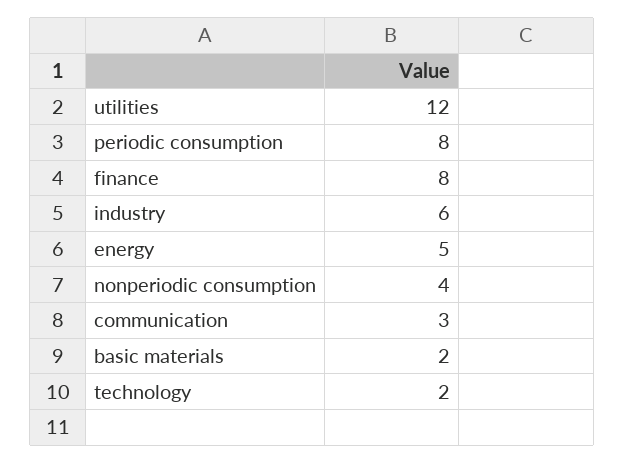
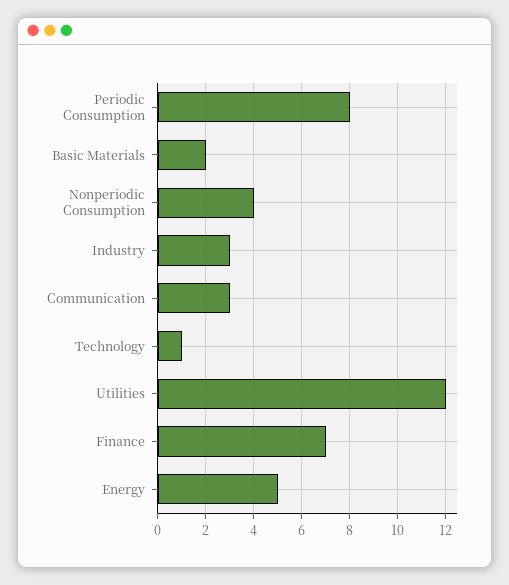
finance: 8 -> 7
industry: 6 -> 3
technology: 2 -> 1

